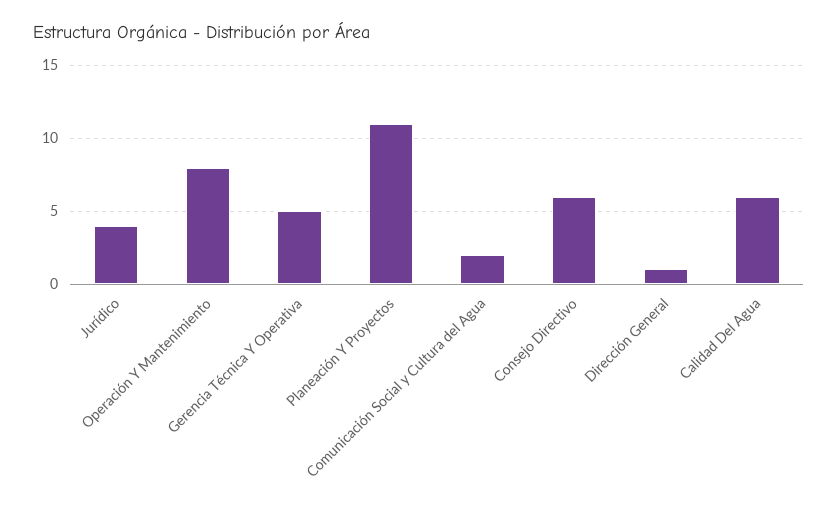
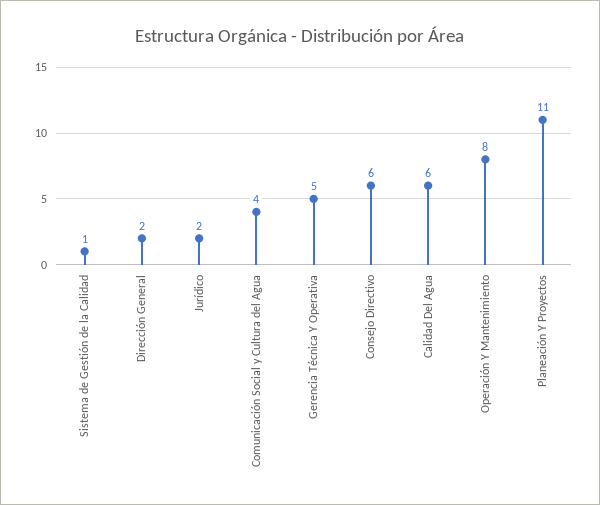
Jurídico: 4 -> 2
Comunicación Social y Cultura del Agua: 2 -> 4
Dirección General: 1 -> 2
Sistema de Gestión de la Calidad: none -> 1

